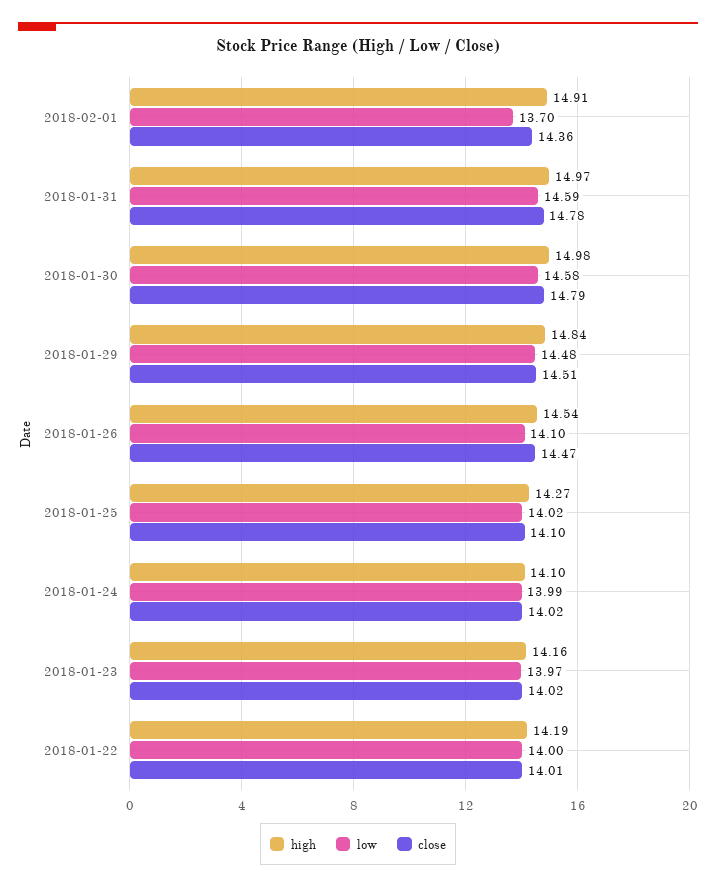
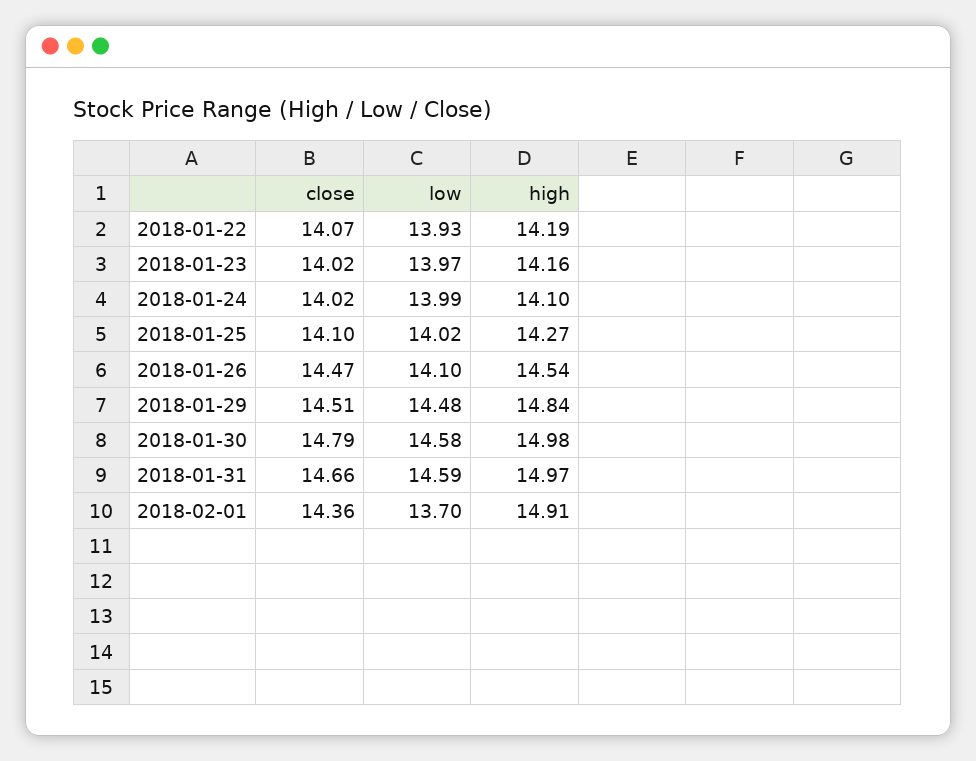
close, 2018-01-31: 14.78 -> 14.66
low, 2018-01-22: 14 -> 13.93
close, 2018-01-22: 14.01 -> 14.07

